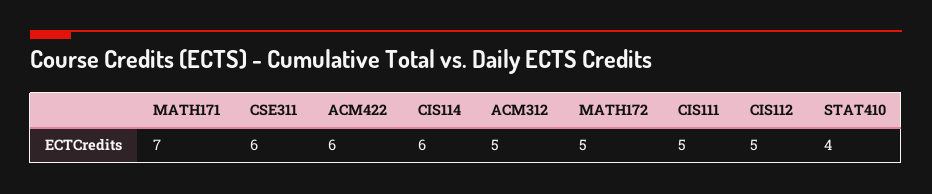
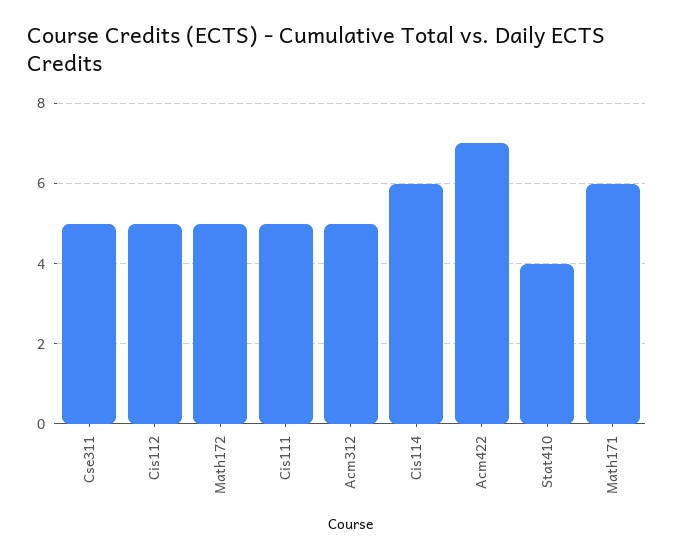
MATH171: 7 -> 6
CSE311: 6 -> 5
ACM422: 6 -> 7

